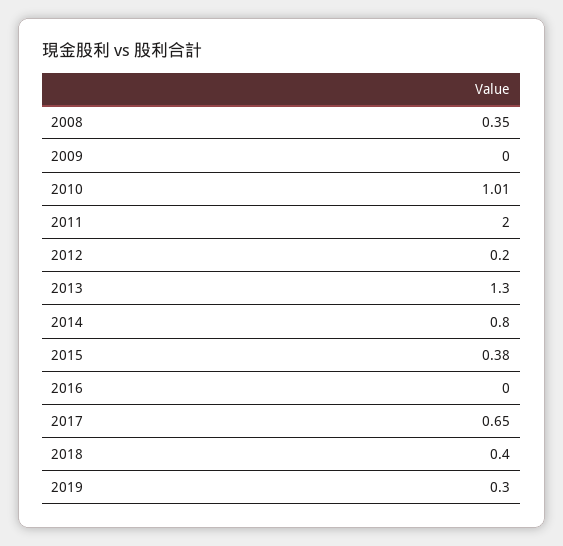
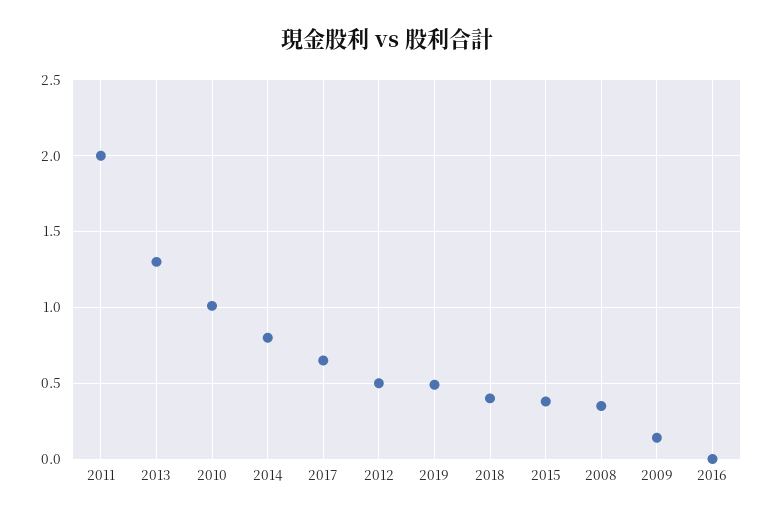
2009: 0 -> 0.15
2012: 0.2 -> 0.5
2019: 0.3 -> 0.5

